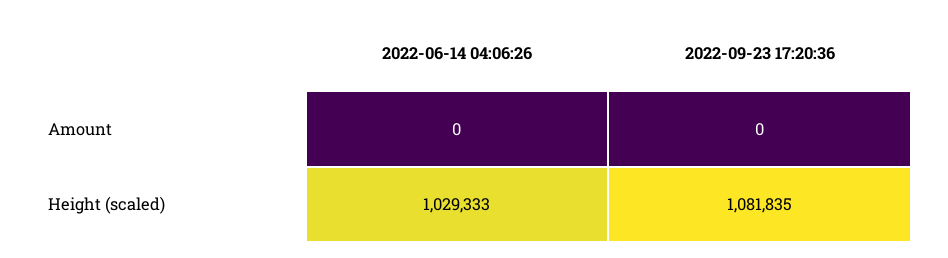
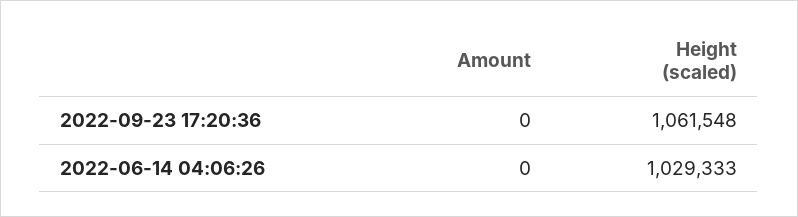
2022-09-23 17:20:36, Height (scaled): 1081835 -> 1061548

